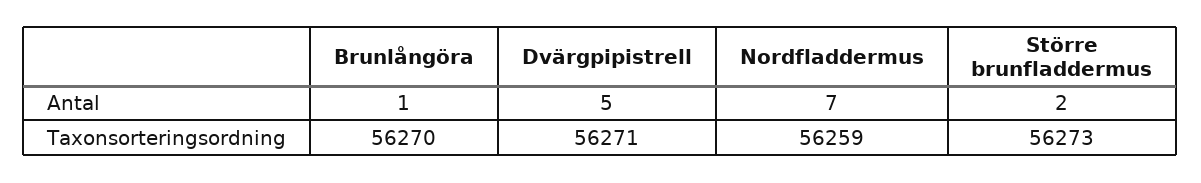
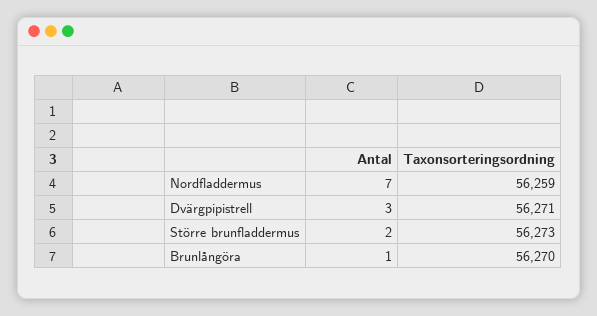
Dvärgpipistrell, Antal: 5 -> 3

